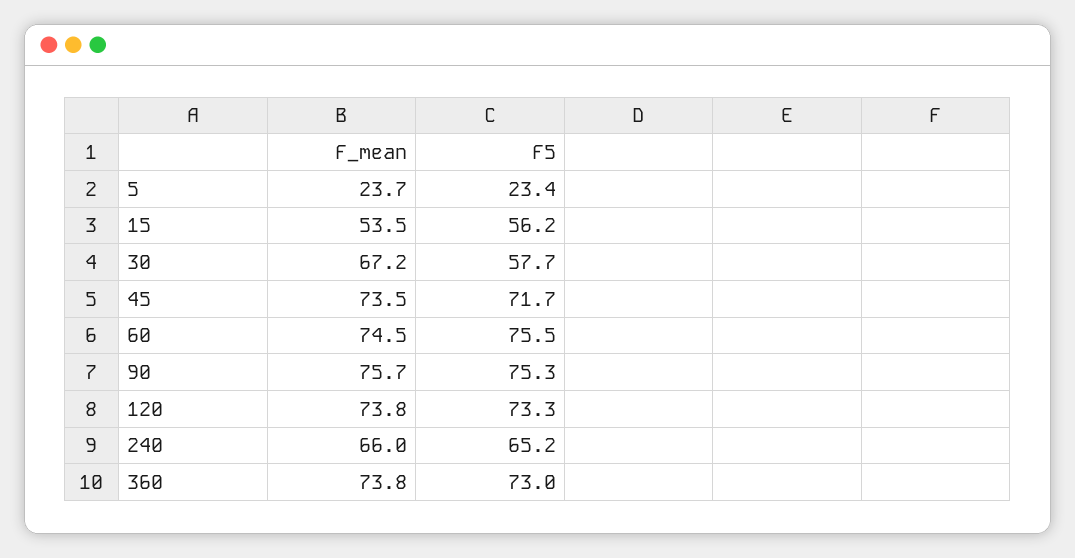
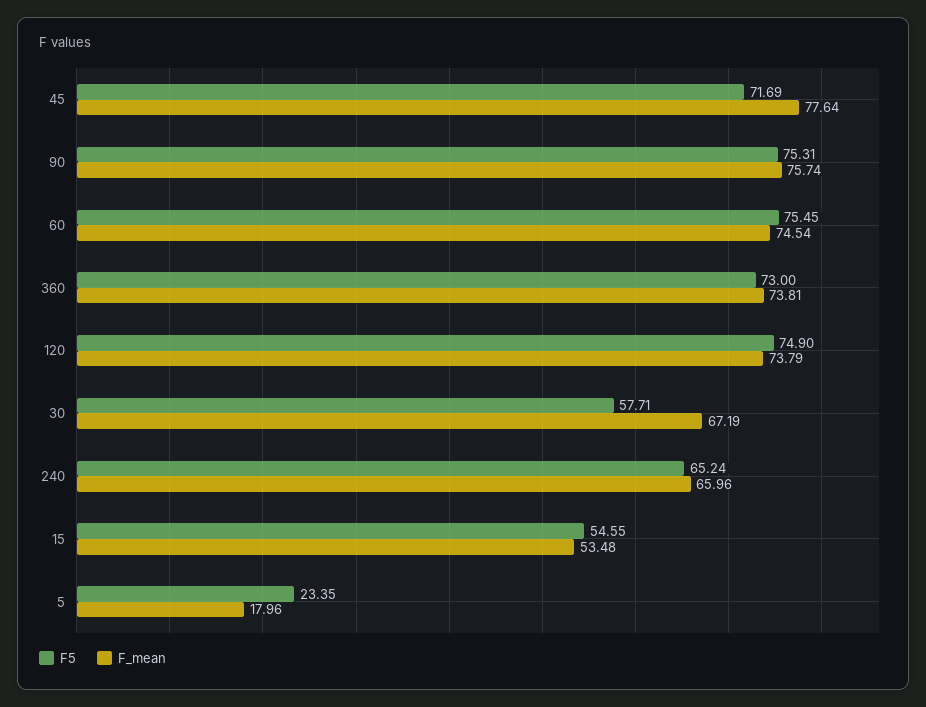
F_mean, 5: 23.7 -> 17.96
F5, 15: 56.2 -> 54.55
F_mean, 45: 73.5 -> 77.64
F5, 120: 73.3 -> 74.9

